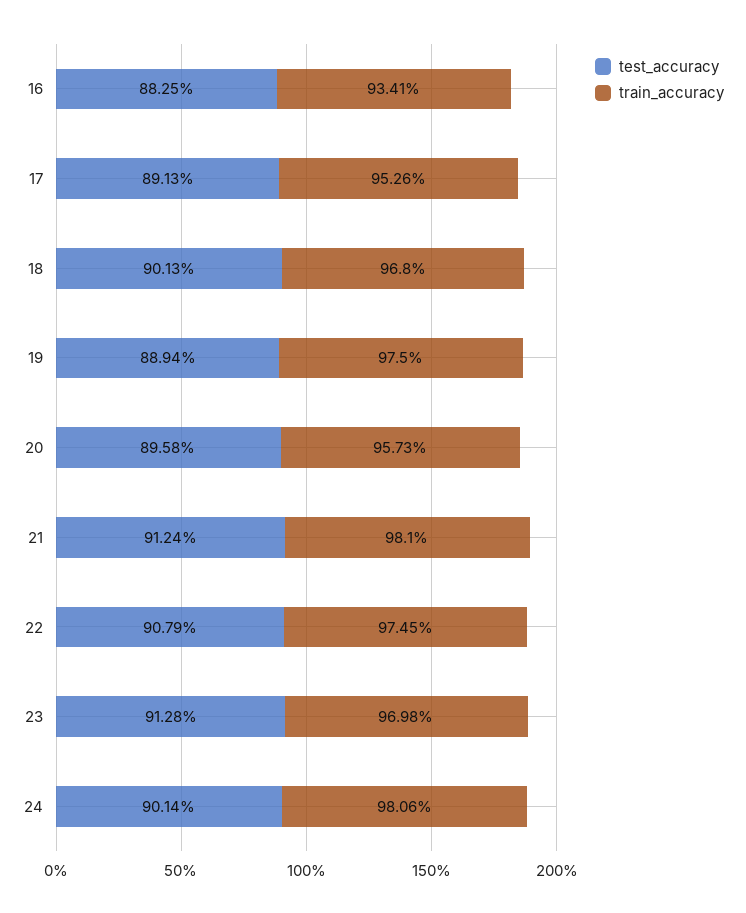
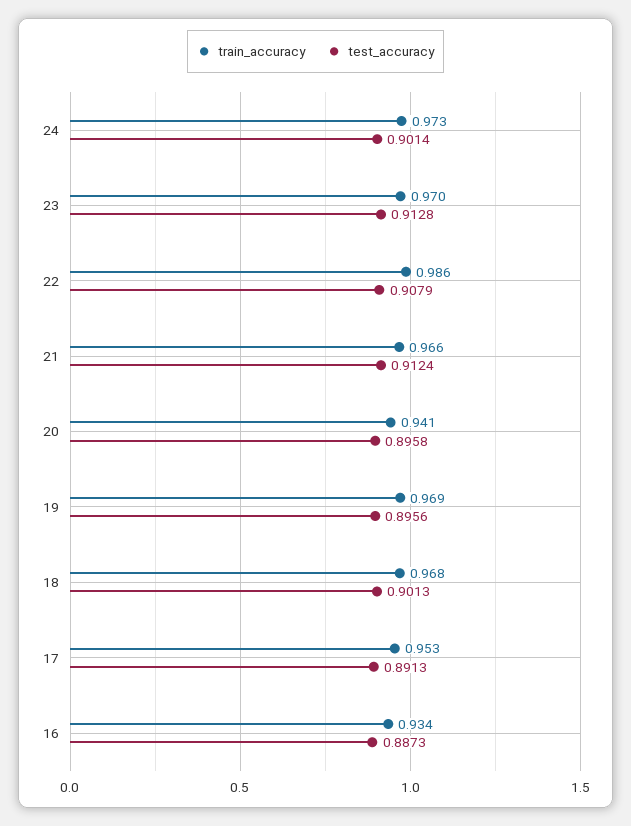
test_accuracy, 16: 0.8825 -> 0.8873
test_accuracy, 19: 0.8894 -> 0.8956
train_accuracy, 19: 0.975 -> 0.969
train_accuracy, 20: 0.9573 -> 0.941
train_accuracy, 21: 0.981 -> 0.966
train_accuracy, 22: 0.9745 -> 0.986
train_accuracy, 24: 0.9806 -> 0.973

